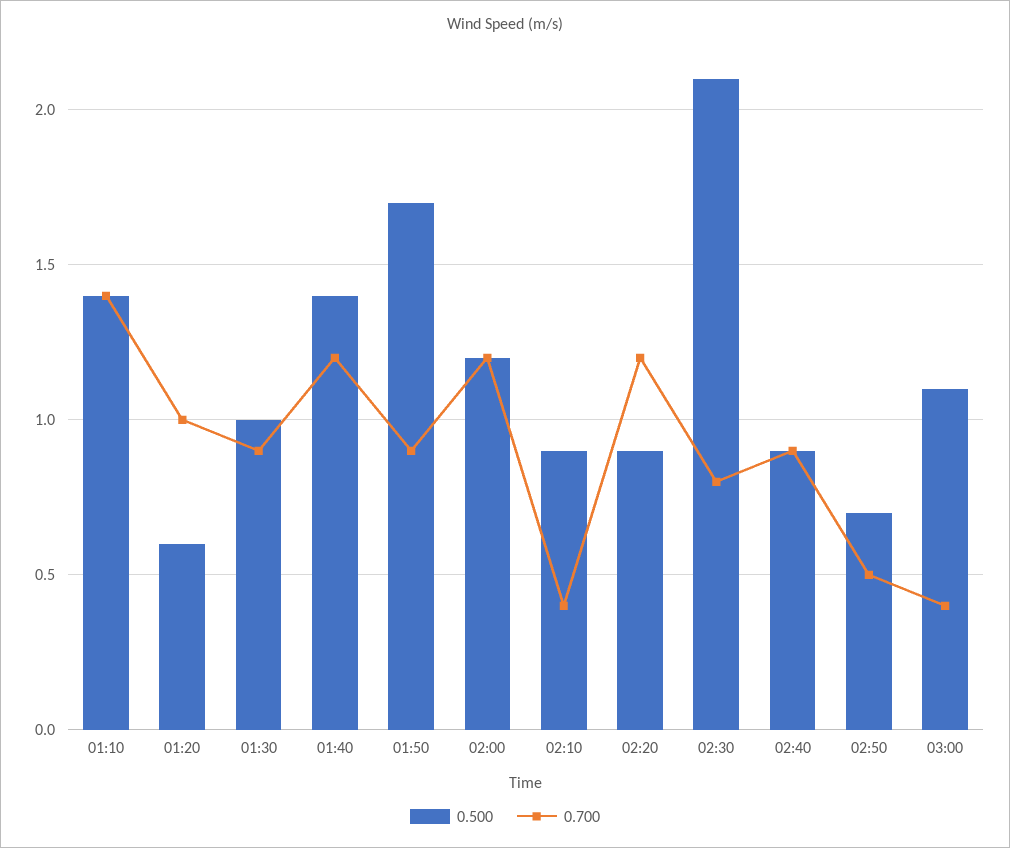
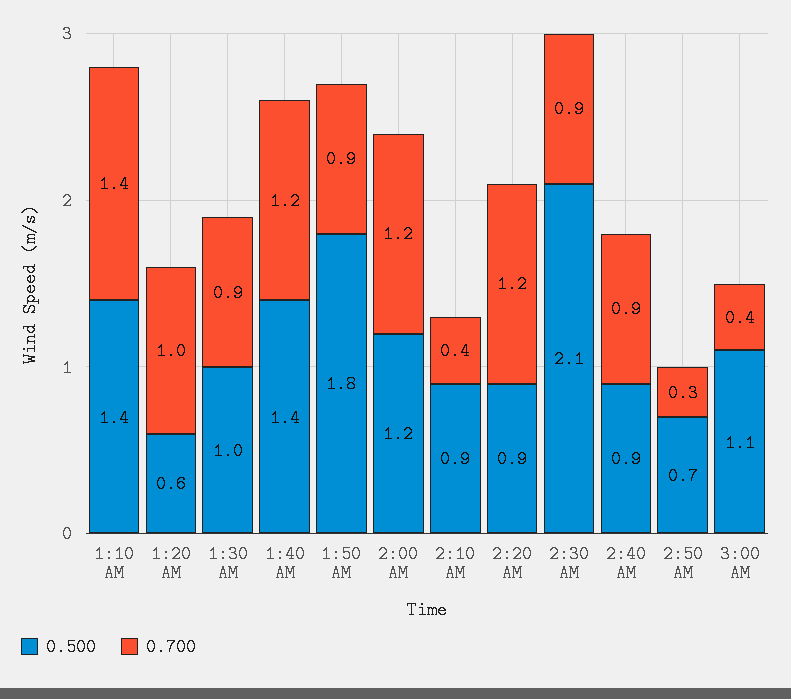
0.500, 01:50: 1.7 -> 1.8
0.700, 02:30: 0.8 -> 0.9
0.700, 02:50: 0.5 -> 0.3

